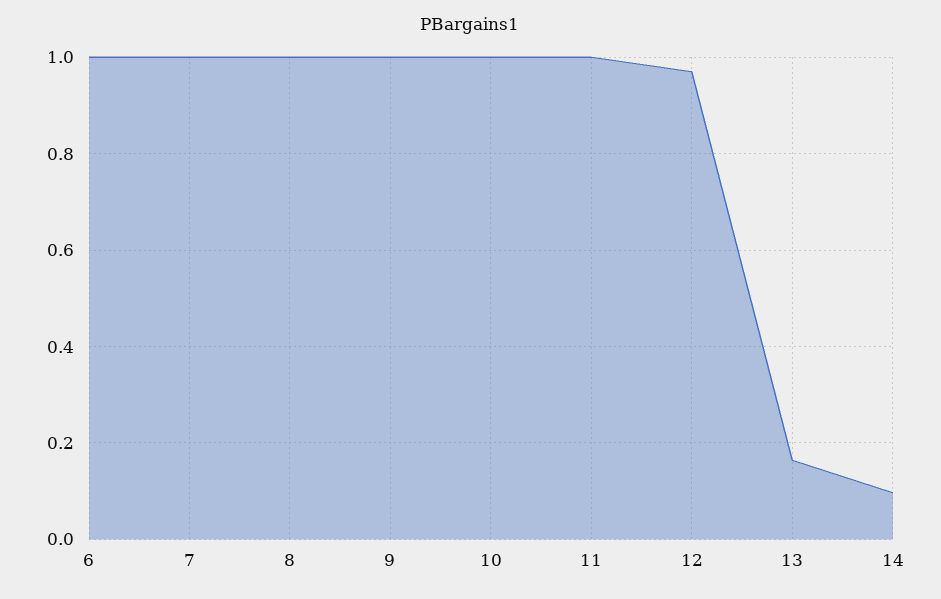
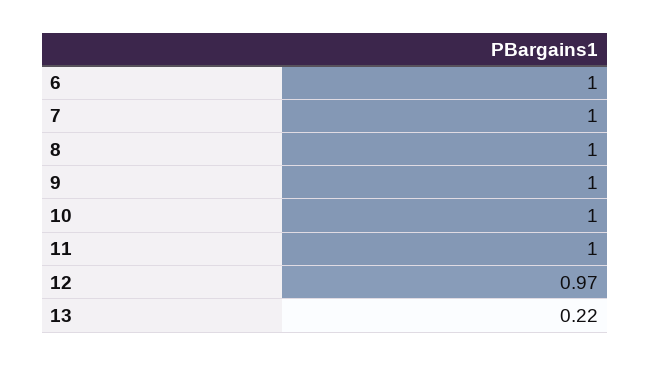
13: 0.16 -> 0.22
14: 0.1 -> none

